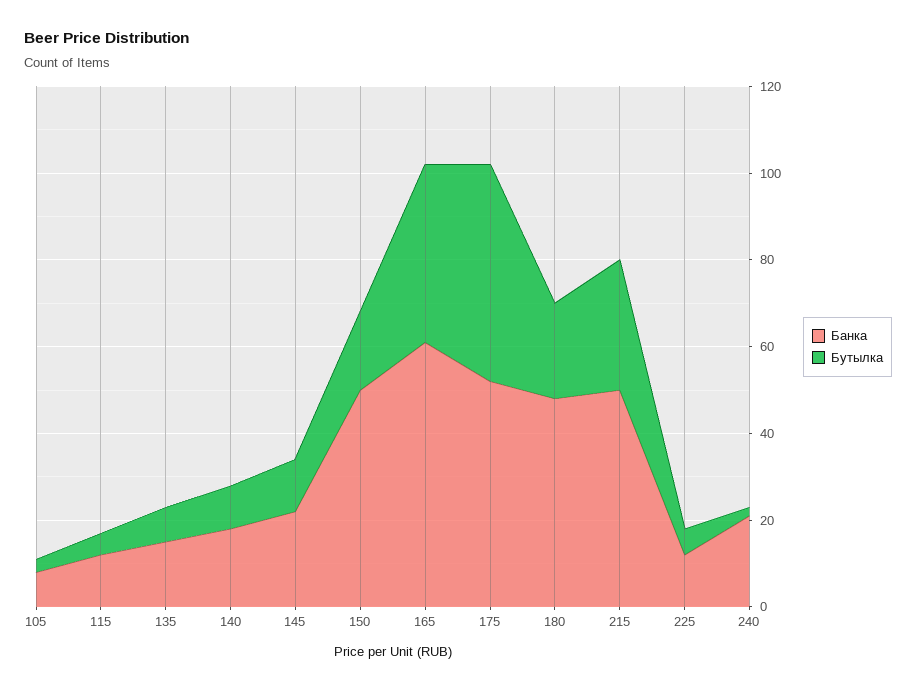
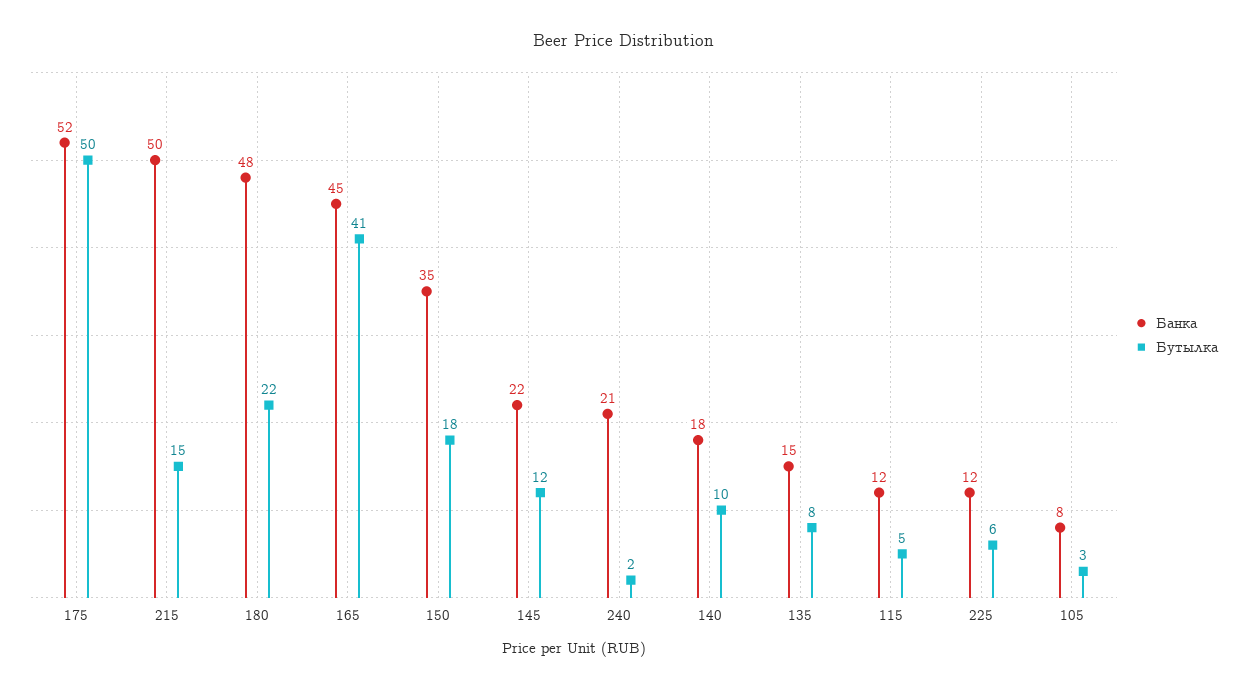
Банка, 150: 50 -> 35
Банка, 165: 60 -> 45
Бутылка, 215: 30 -> 15

